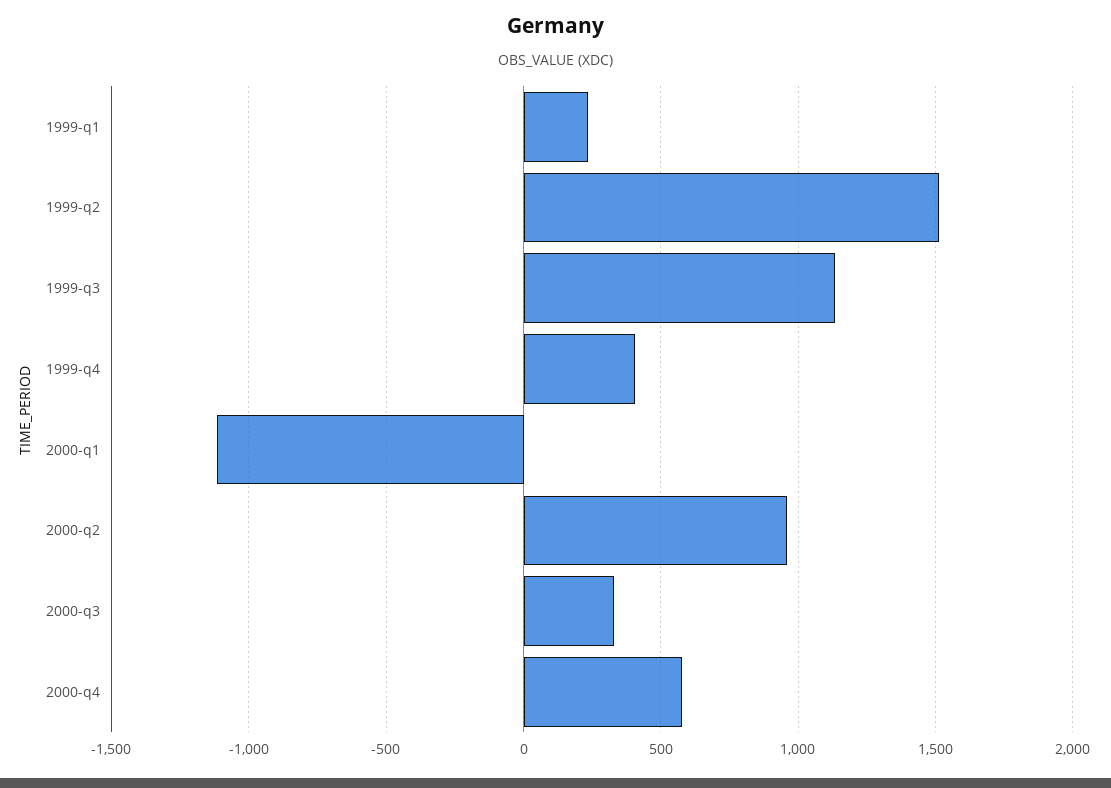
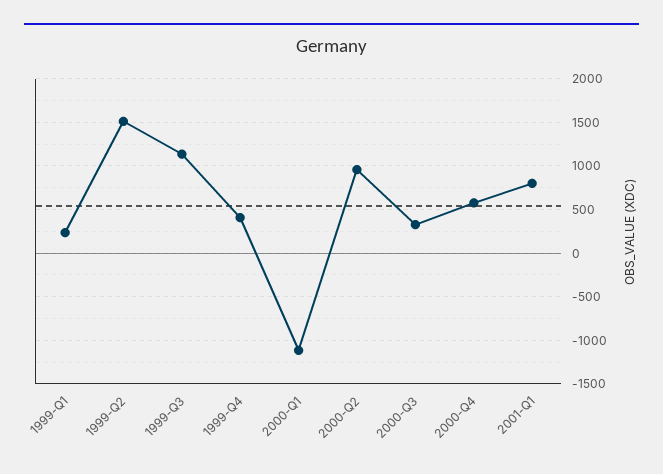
2001-Q1: none -> 800

